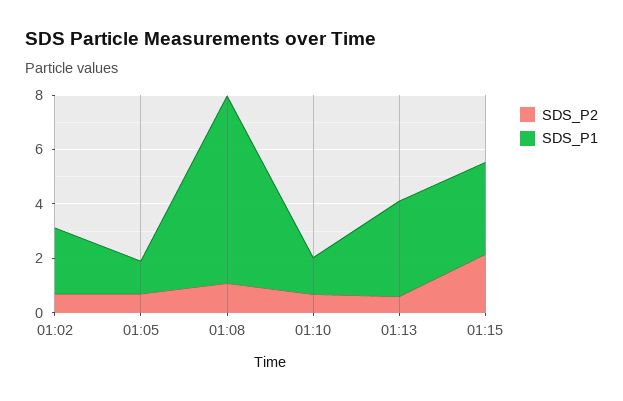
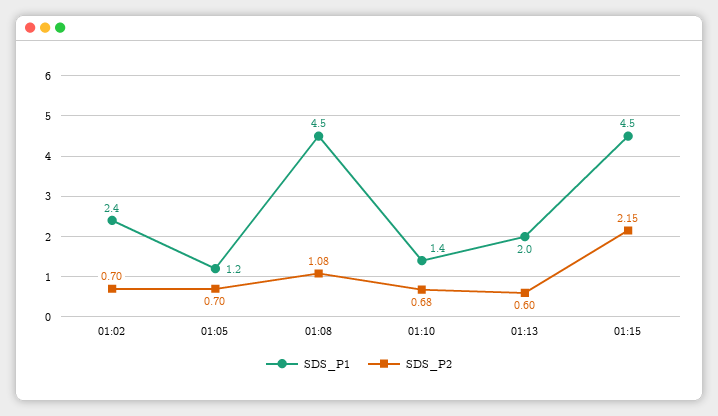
SDS_P1, 01:08: 7 -> 4.5
SDS_P1, 01:13: 3.5 -> 2
SDS_P1, 01:15: 3.5 -> 4.5

